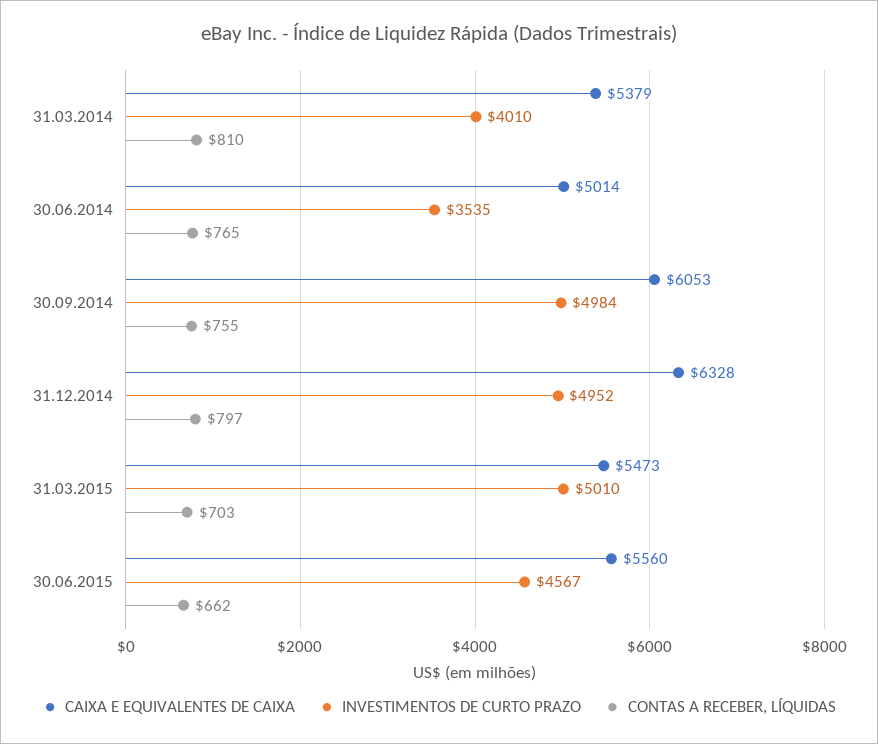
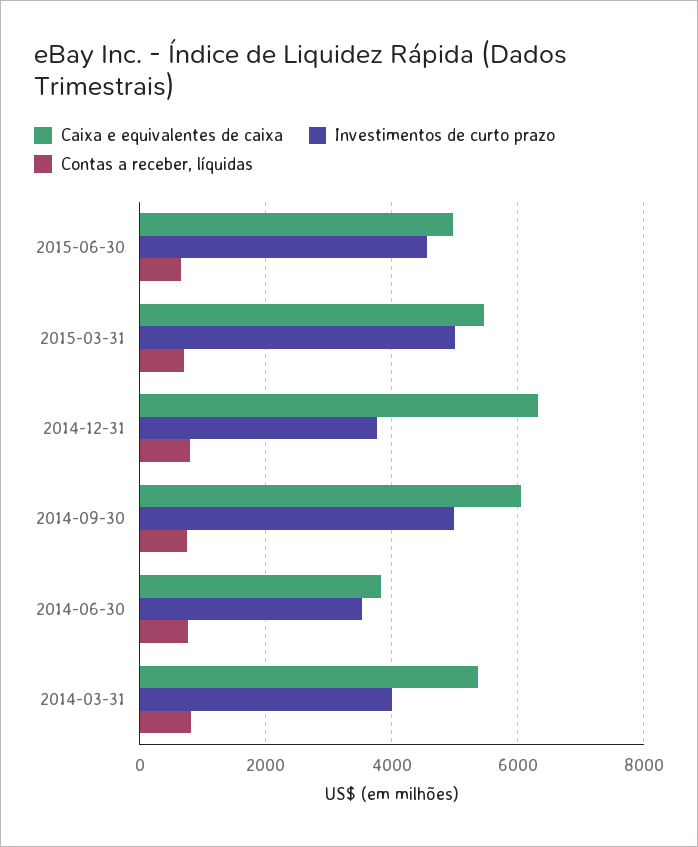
CAIXA E EQUIVALENTES DE CAIXA, 30.06.2014: 5014 -> 3800
INVESTIMENTOS DE CURTO PRAZO, 31.12.2014: 4952 -> 3800
CAIXA E EQUIVALENTES DE CAIXA, 30.06.2015: 5560 -> 5000

